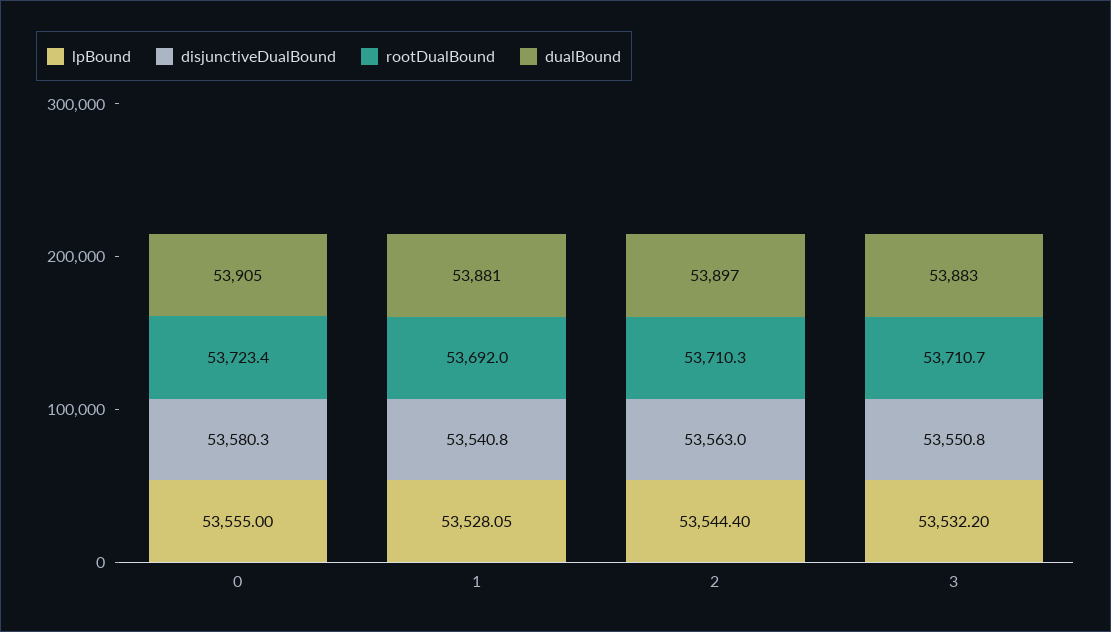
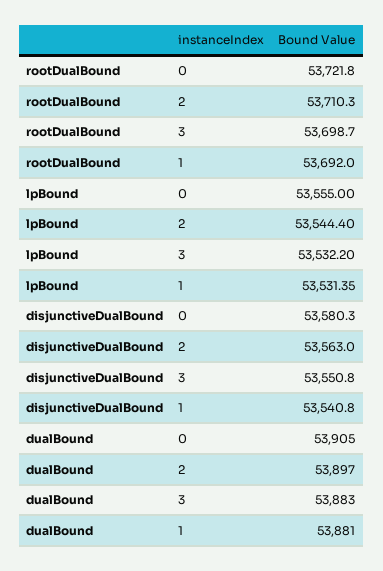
rootDualBound, 0: 53723.4 -> 53721.8
lpBound, 1: 53528.05 -> 53531.35
rootDualBound, 3: 53710.7 -> 53698.7

